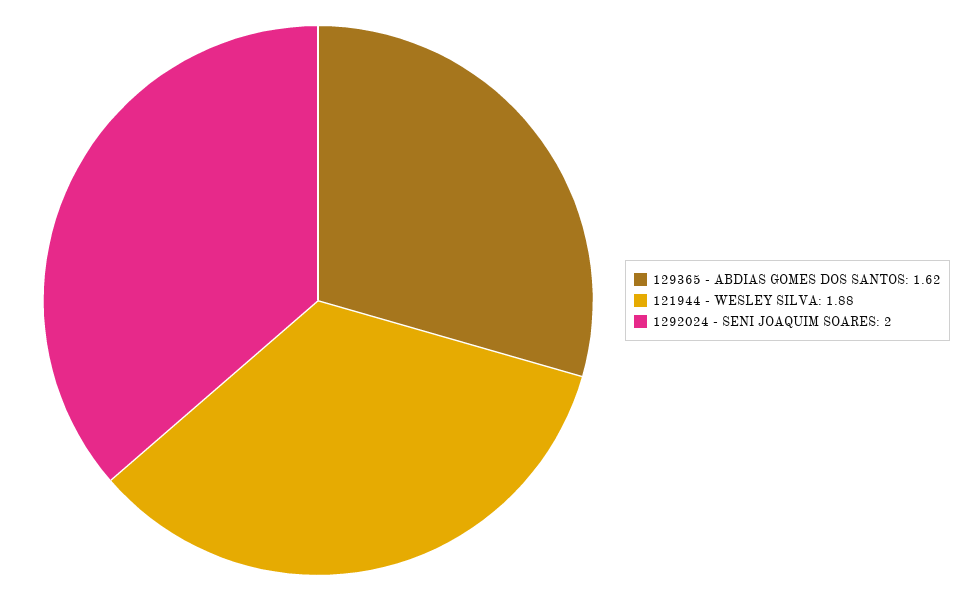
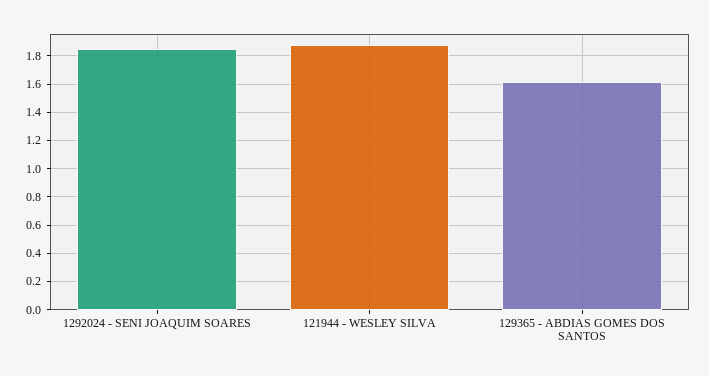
1292024 - SENI JOAQUIM SOARES: 2 -> 1.85

